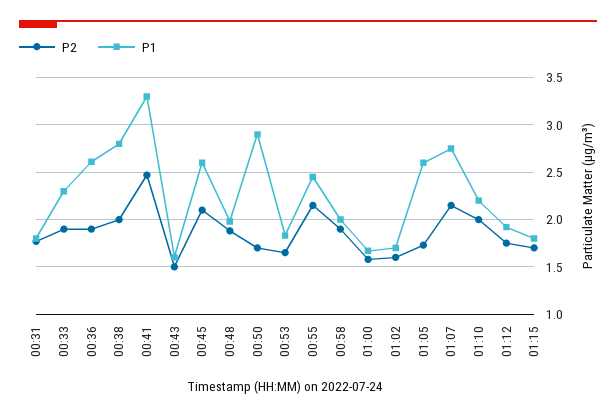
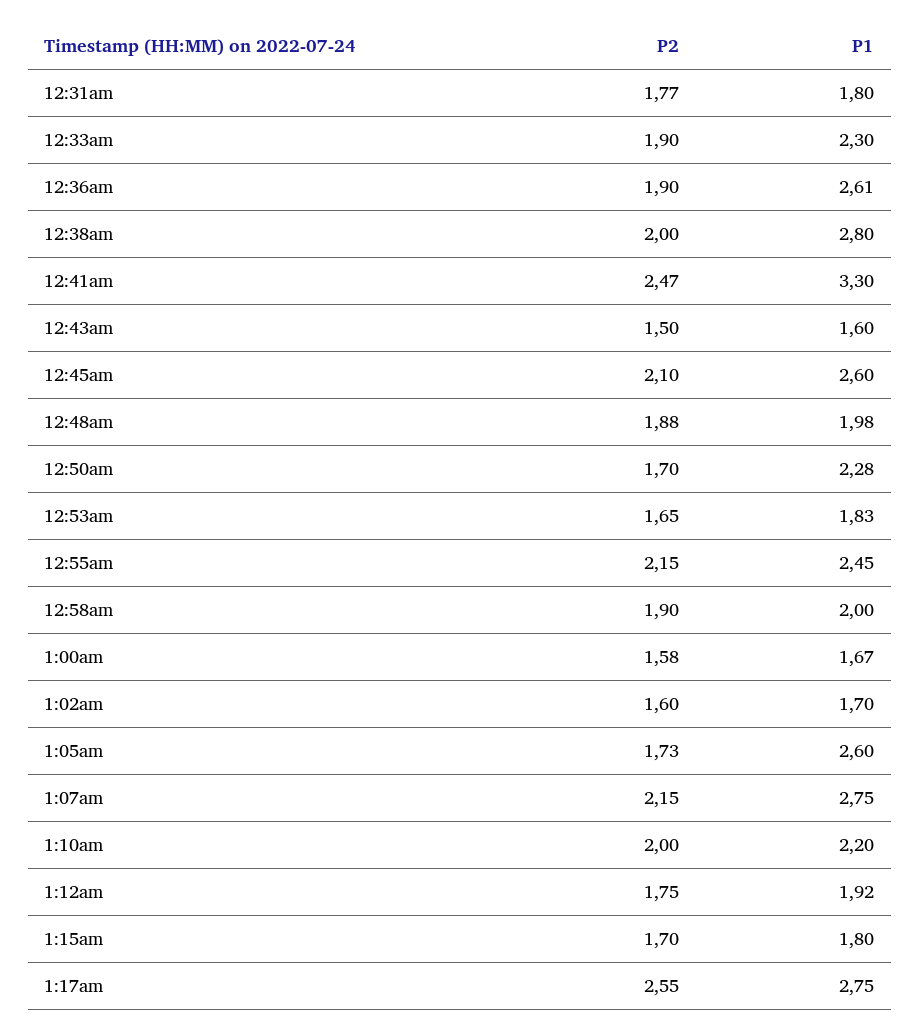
P1, 00:50: 2.9 -> 2.28
P2, 1:17am: none -> 2.55
P1, 1:17am: none -> 2.75

